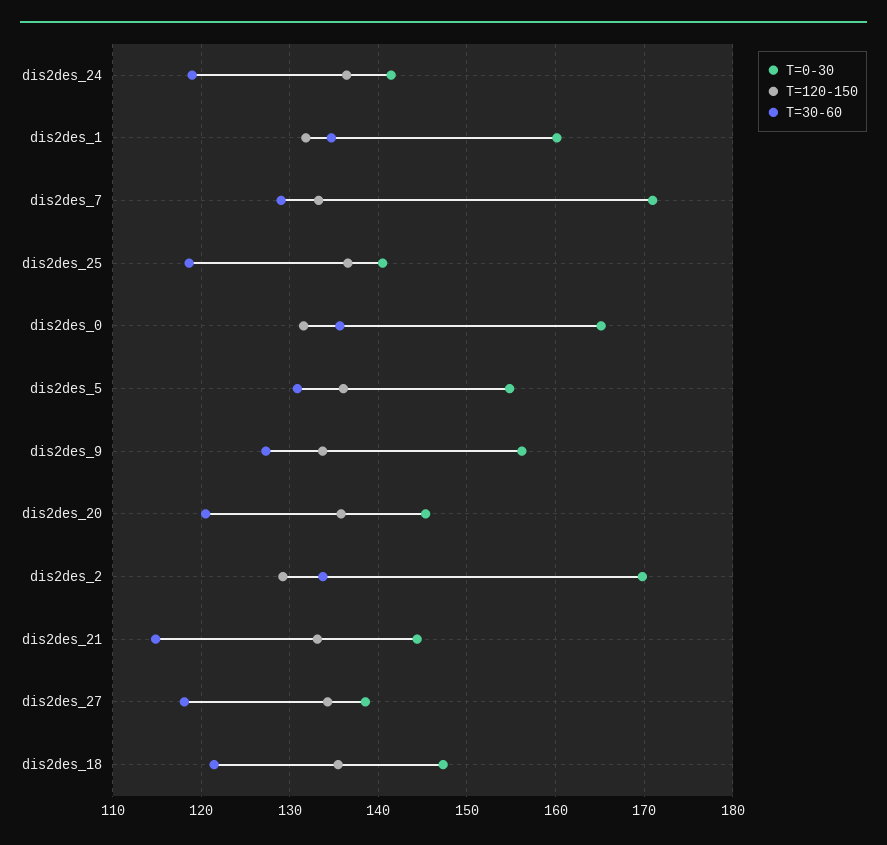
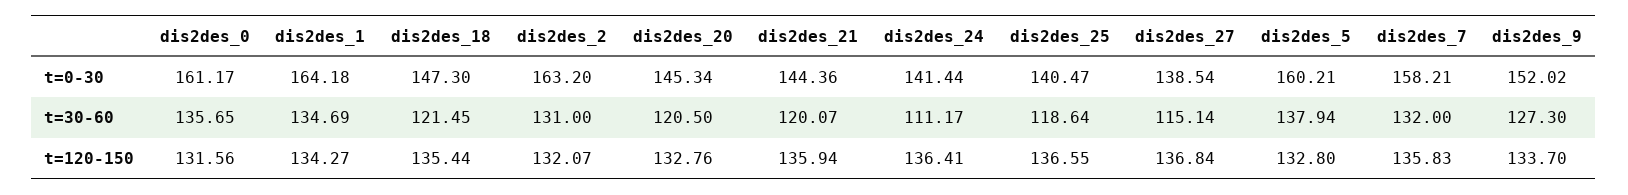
T=30-60, dis2des_24: 119 -> 111.17
T=0-30, dis2des_1: 160 -> 164.18
T=120-150, dis2des_1: 132 -> 134.27
T=0-30, dis2des_7: 171 -> 158.21
T=120-150, dis2des_7: 133 -> 135.83
T=30-60, dis2des_7: 129 -> 132
T=0-30, dis2des_0: 165 -> 161.17
T=0-30, dis2des_5: 155 -> 160.21
T=120-150, dis2des_5: 136 -> 132.8
T=30-60, dis2des_5: 131 -> 137.94
T=0-30, dis2des_9: 156 -> 152.02
T=120-150, dis2des_20: 136 -> 132.76
T=0-30, dis2des_2: 170 -> 163.2
T=120-150, dis2des_2: 129 -> 132.07
T=30-60, dis2des_2: 134 -> 131
T=120-150, dis2des_21: 133 -> 135.94
T=30-60, dis2des_21: 115 -> 120.07
T=120-150, dis2des_27: 134 -> 136.84
T=30-60, dis2des_27: 118 -> 115.14

